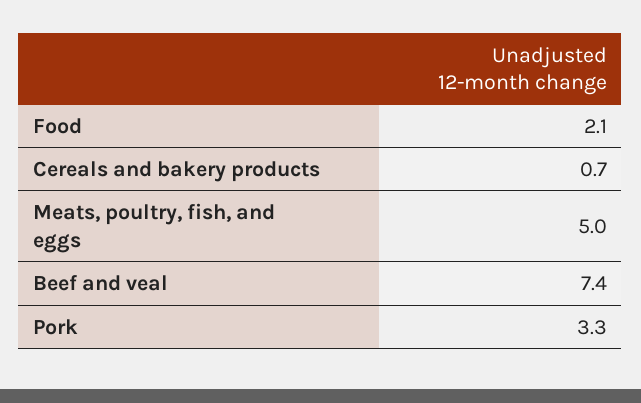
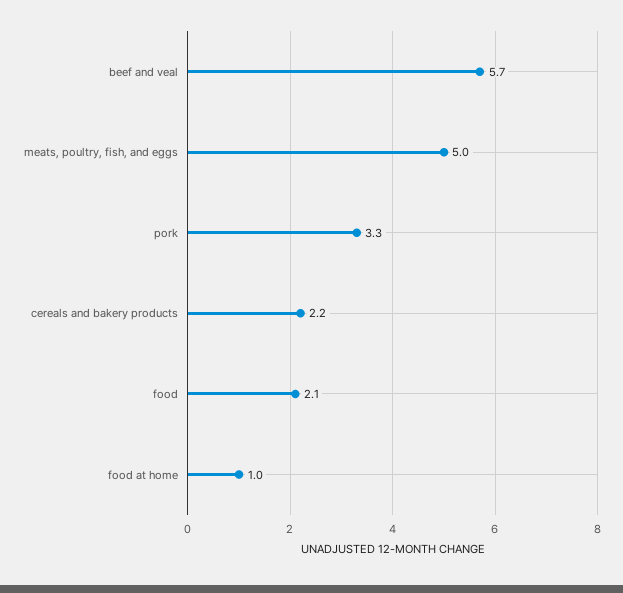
Cereals and bakery products: 0.7 -> 2.2
Beef and veal: 7.4 -> 5.7
food at home: none -> 1

